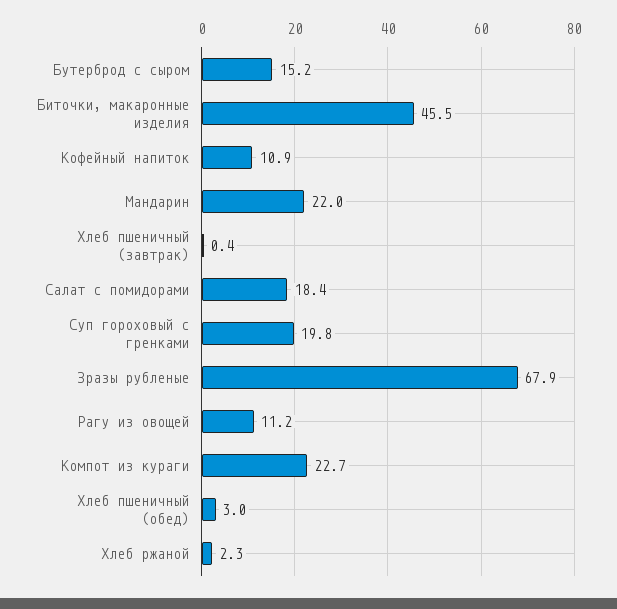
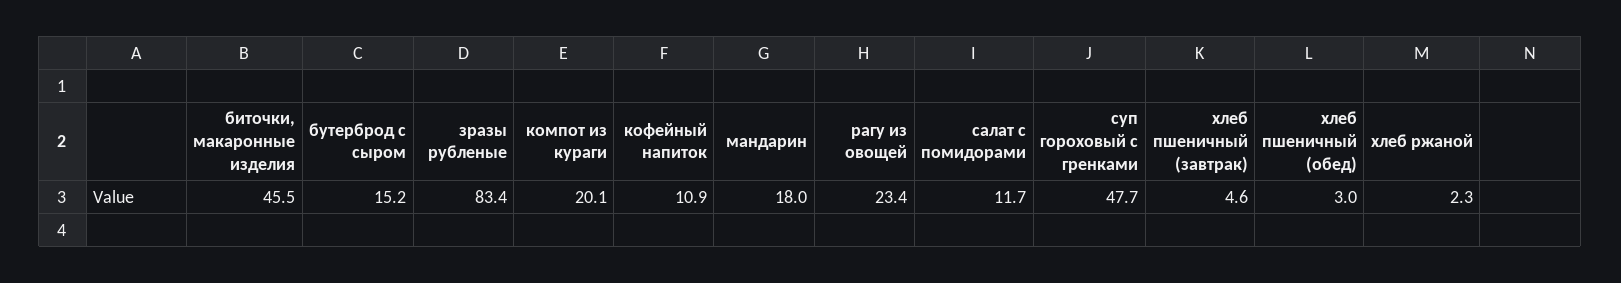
Мандарин: 22 -> 18
Хлеб пшеничный (завтрак): 0.4 -> 4.6
Салат с помидорами: 18.4 -> 11.7
Суп гороховый с гренками: 19.8 -> 47.7
Зразы рубленые: 67.9 -> 83.4
Рагу из овощей: 11.2 -> 23.4
Компот из кураги: 22.7 -> 20.1

